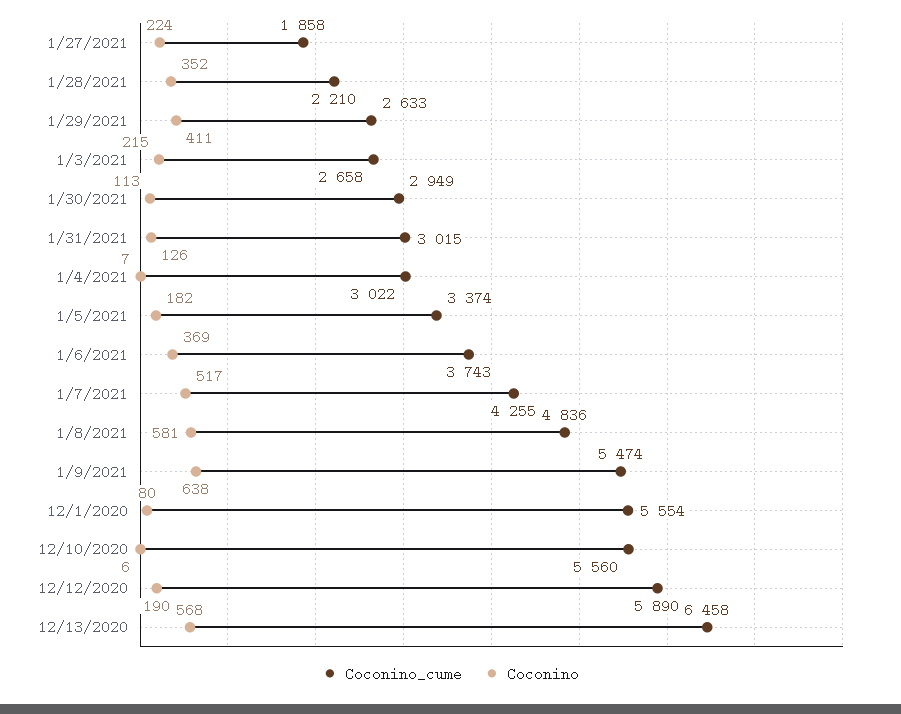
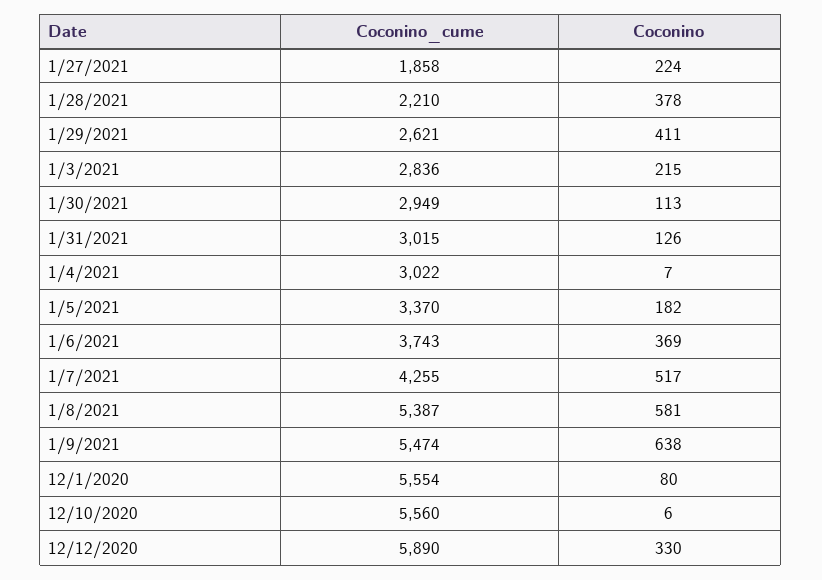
Coconino, 1/28/2021: 352 -> 378
Coconino_cume, 1/29/2021: 2633 -> 2621
Coconino_cume, 1/3/2021: 2658 -> 2836
Coconino_cume, 1/5/2021: 3374 -> 3370
Coconino_cume, 1/8/2021: 4836 -> 5387
Coconino, 12/12/2020: 190 -> 330
Coconino_cume, 12/13/2020: 6458 -> none
Coconino, 12/13/2020: 568 -> none

